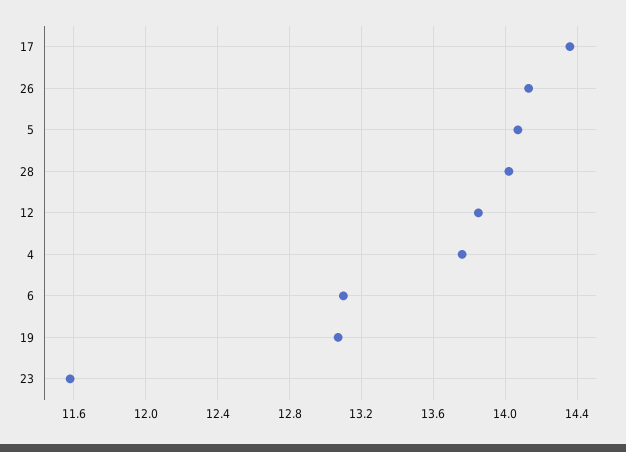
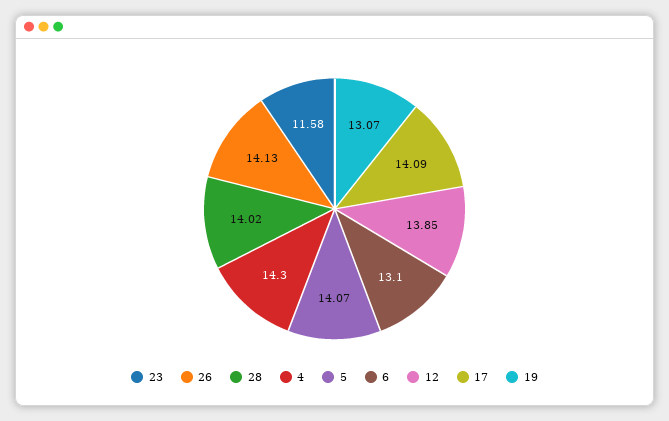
17: 14.35 -> 14.09
4: 13.75 -> 14.3

